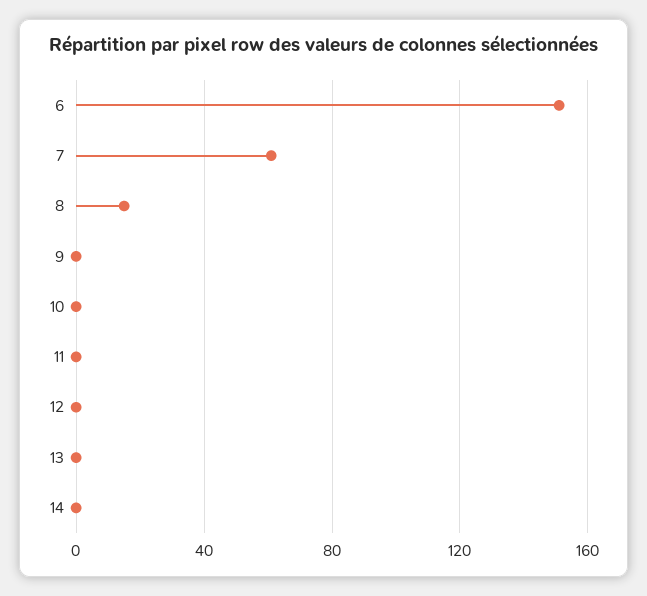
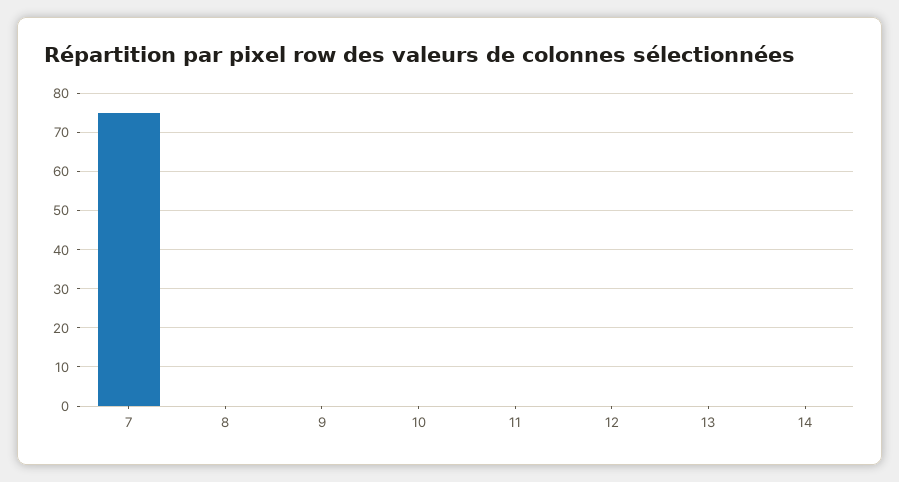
6: 150 -> none
7: 60 -> 75
8: 15 -> 0

